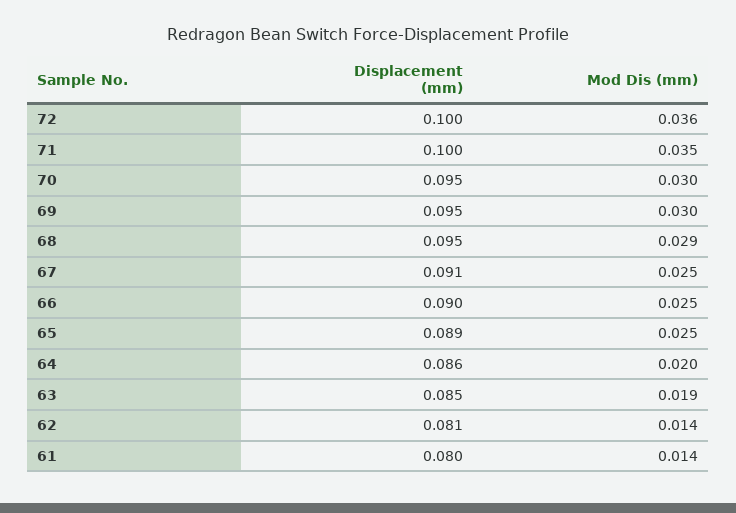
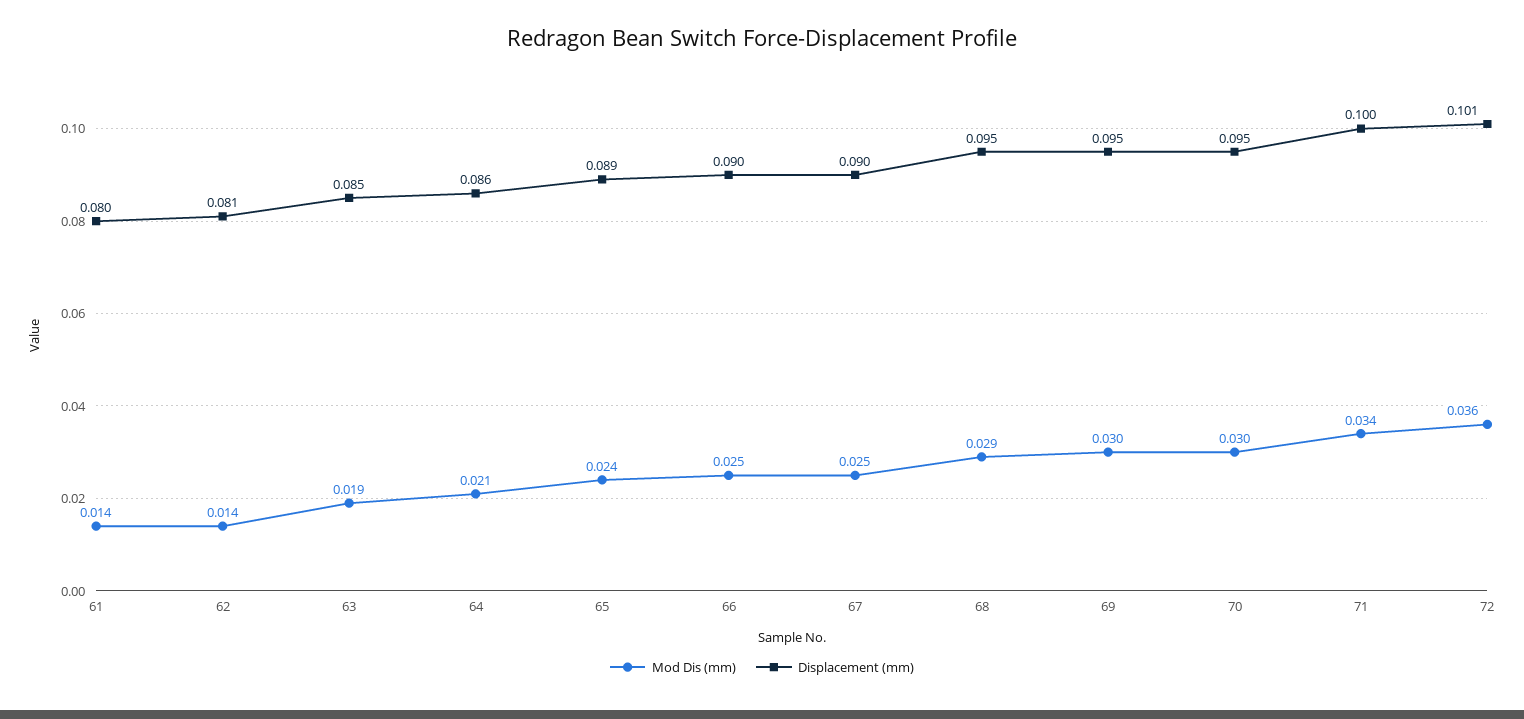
Displacement (mm), 72: 0.1 -> 0.101
Mod Dis (mm), 71: 0.035 -> 0.034
Displacement (mm), 67: 0.091 -> 0.09
Mod Dis (mm), 65: 0.025 -> 0.024
Mod Dis (mm), 64: 0.02 -> 0.021

